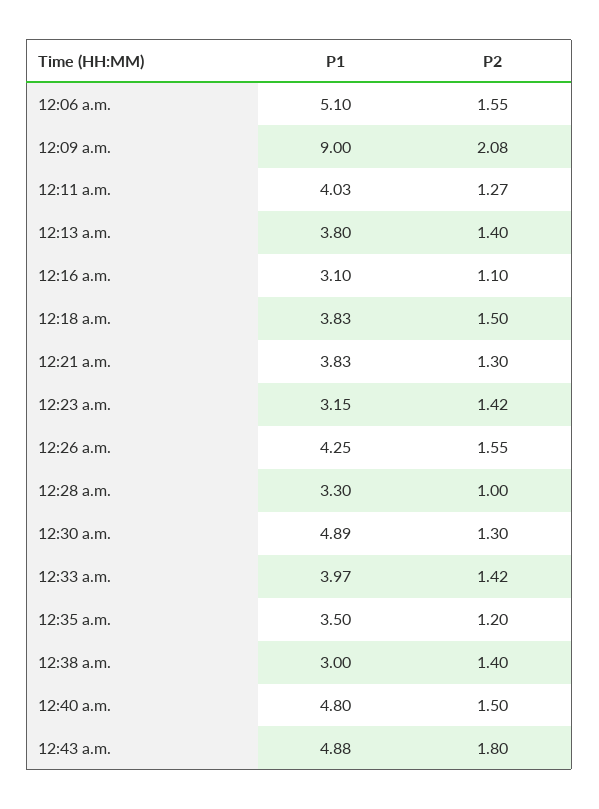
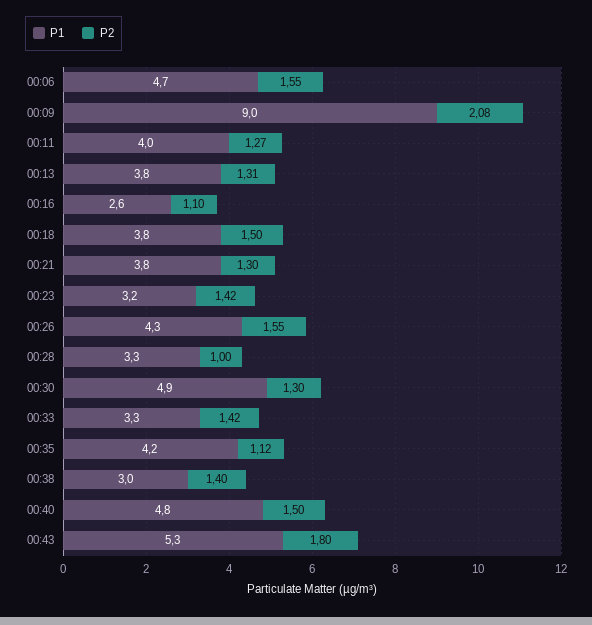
P1, 12:06 a.m.: 5.1 -> 4.7
P2, 12:13 a.m.: 1.4 -> 1.31
P1, 12:16 a.m.: 3.1 -> 2.6
P1, 12:33 a.m.: 3.97 -> 3.3
P1, 12:35 a.m.: 3.5 -> 4.2
P2, 12:35 a.m.: 1.2 -> 1.12
P1, 12:43 a.m.: 4.88 -> 5.3

